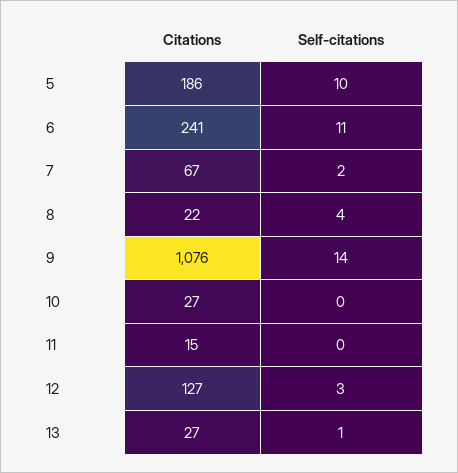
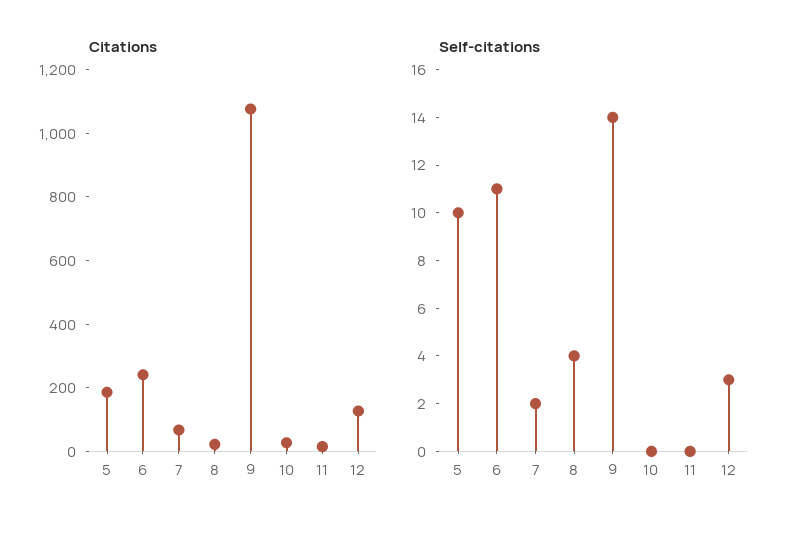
Citations, 13: 27 -> none
Self-citations, 13: 1 -> none

